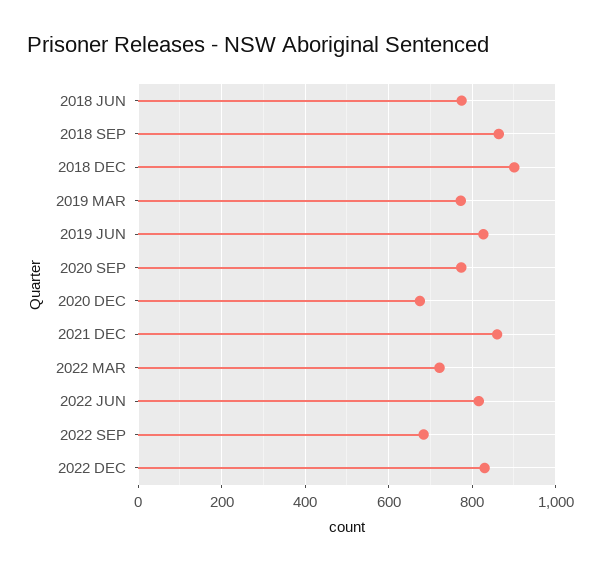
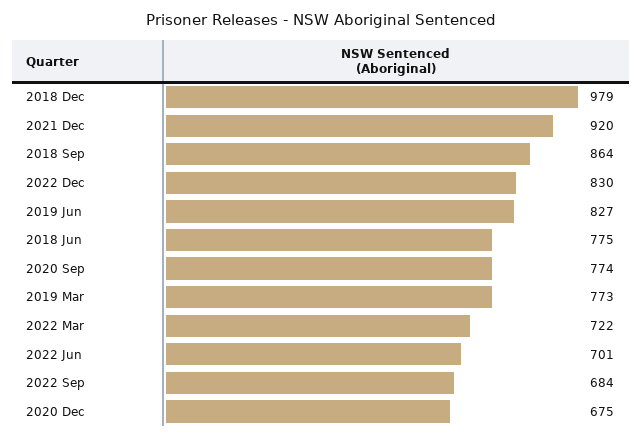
2018 DEC: 900 -> 979
2021 DEC: 860 -> 920
2022 JUN: 820 -> 701

